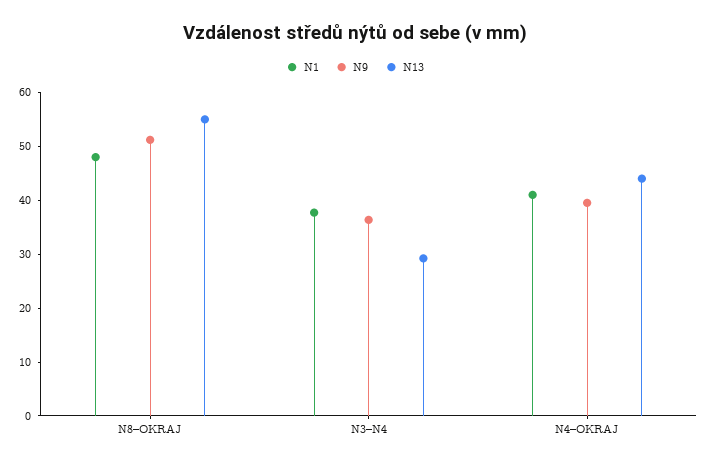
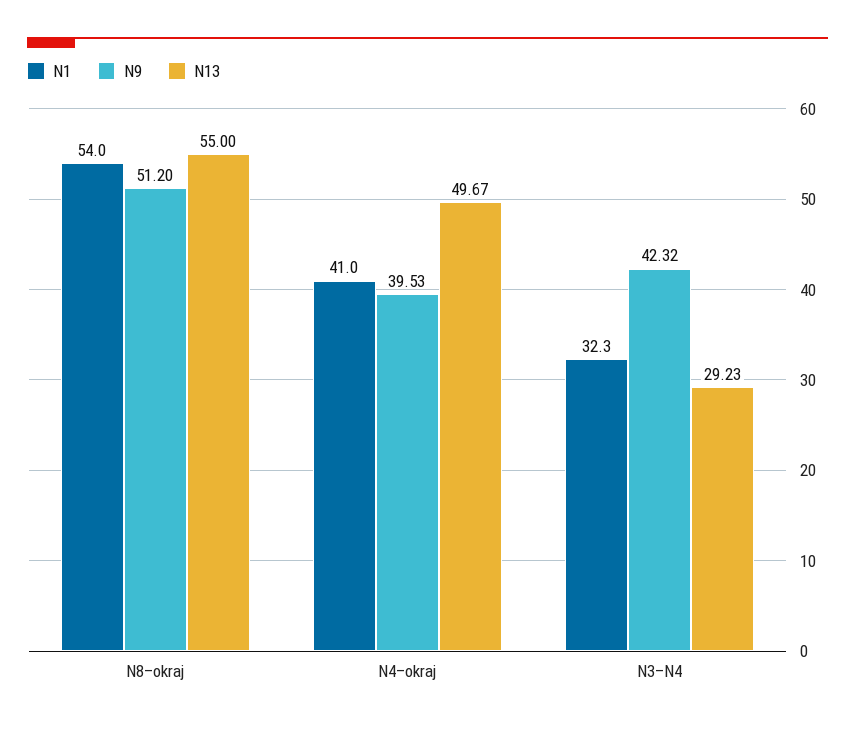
N1, N8–OKRAJ: 48 -> 54
N1, N3–N4: 38 -> 32.3
N9, N3–N4: 36 -> 42.32
N13, N4–OKRAJ: 44 -> 49.67

